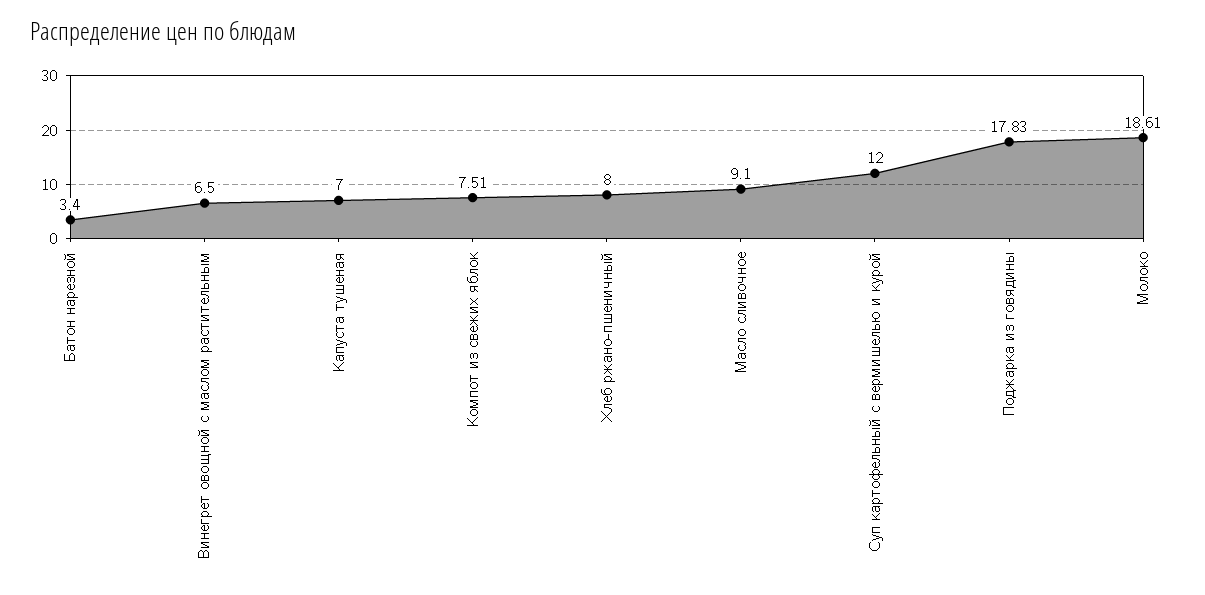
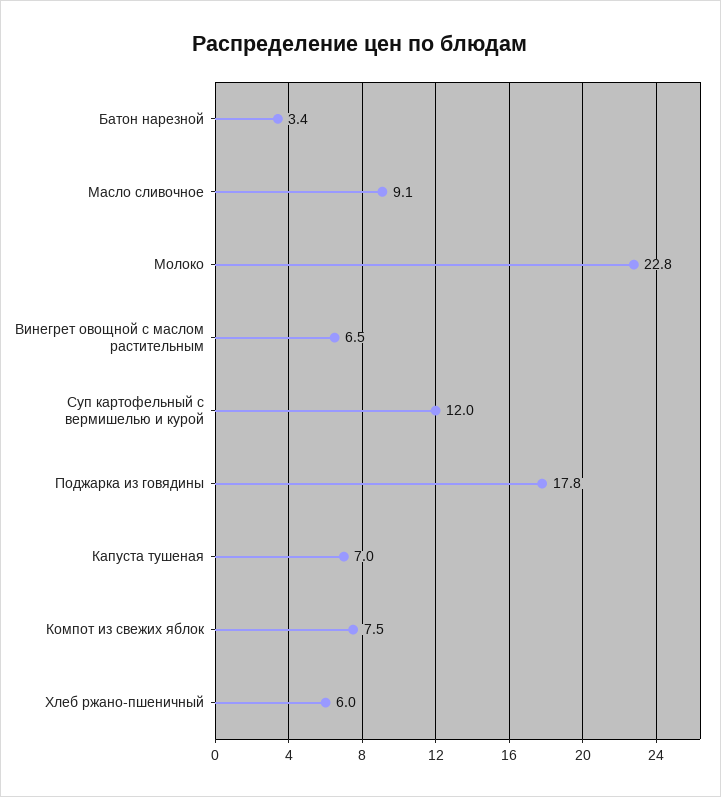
Хлеб ржано-пшеничный: 8 -> 6
Молоко: 18.61 -> 22.8

